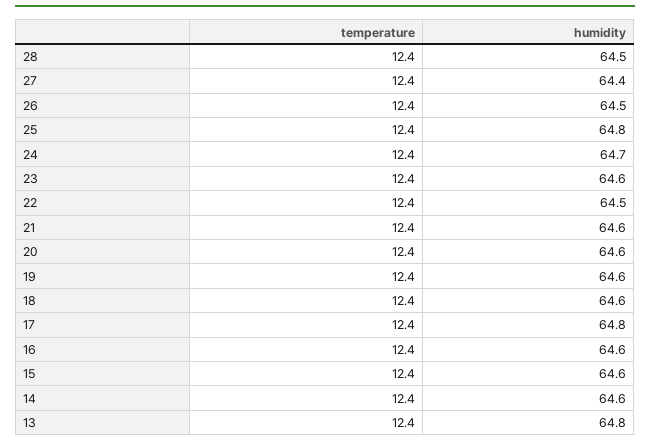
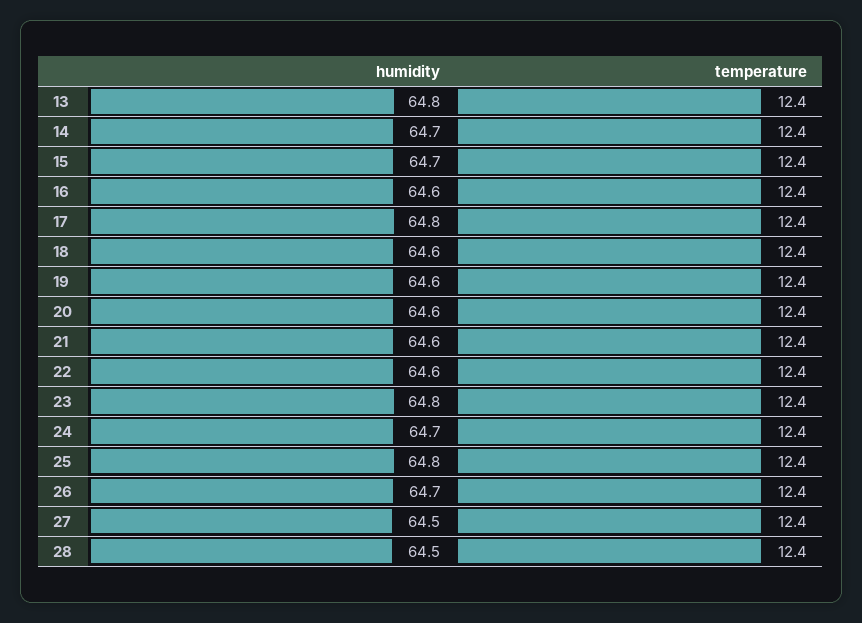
humidity, 27: 64.4 -> 64.5
humidity, 26: 64.5 -> 64.7
humidity, 23: 64.6 -> 64.8
humidity, 22: 64.5 -> 64.6
humidity, 15: 64.6 -> 64.7
humidity, 14: 64.6 -> 64.7

